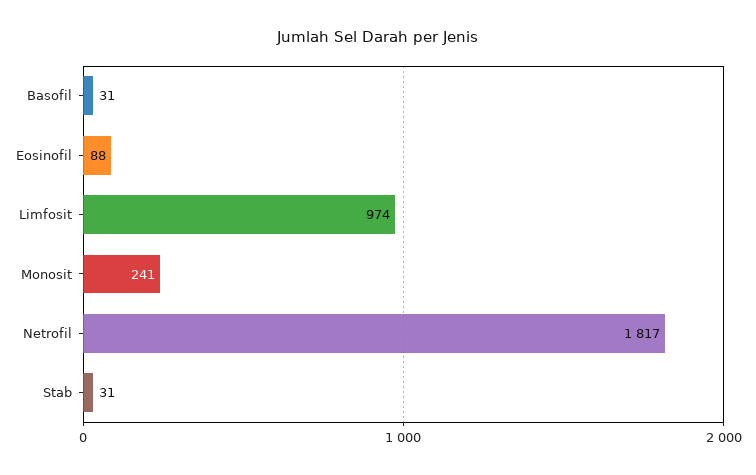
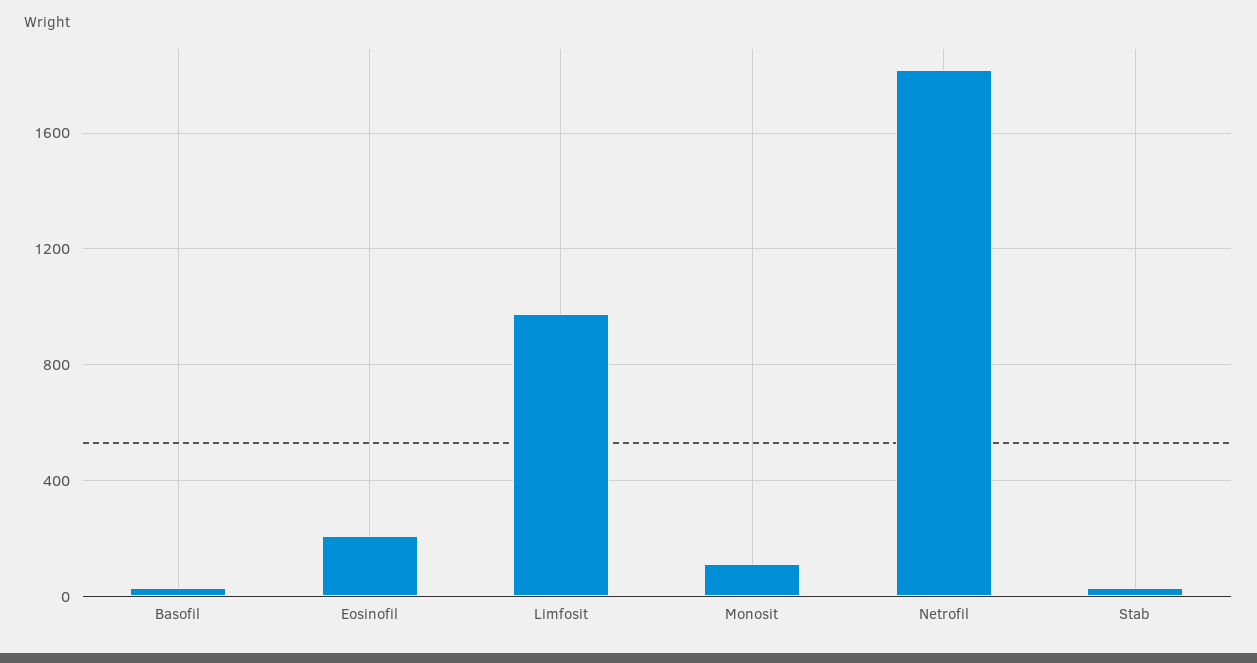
Eosinofil: 88 -> 200
Monosit: 241 -> 100

